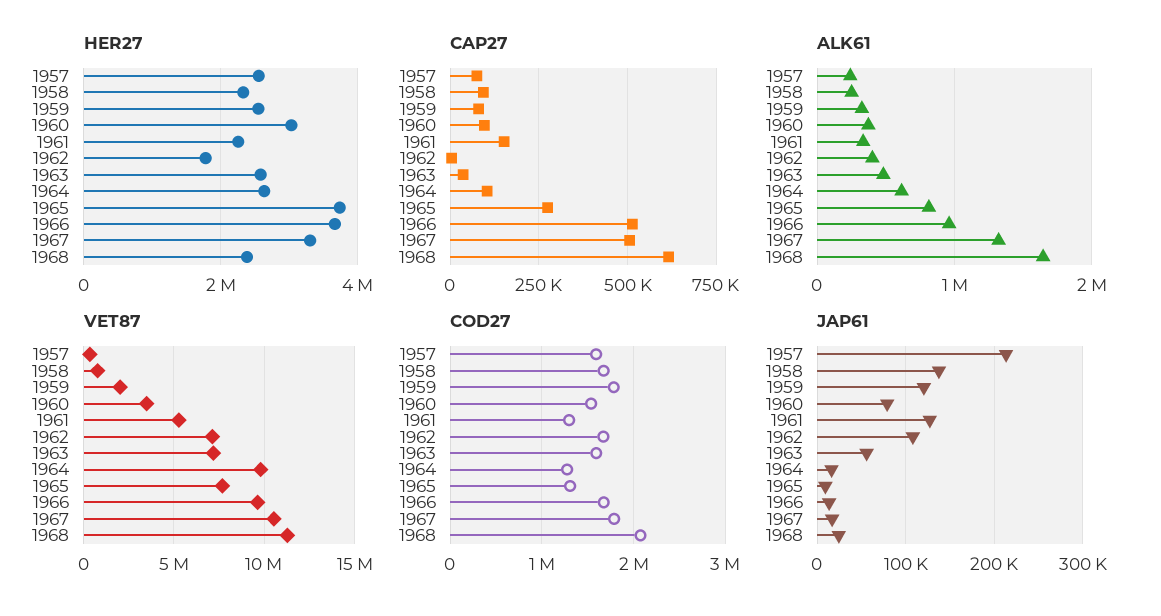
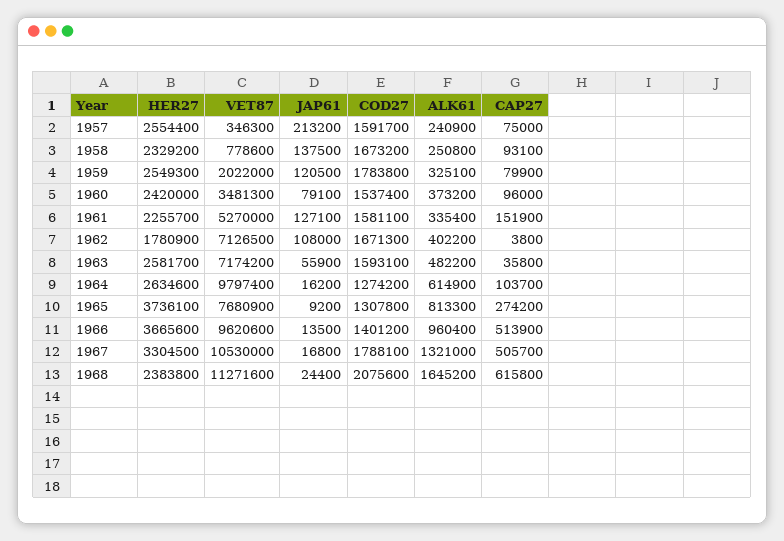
HER27, 1960: 3000000 -> 2420000
COD27, 1961: 1300000 -> 1581100
COD27, 1966: 1700000 -> 1401200

